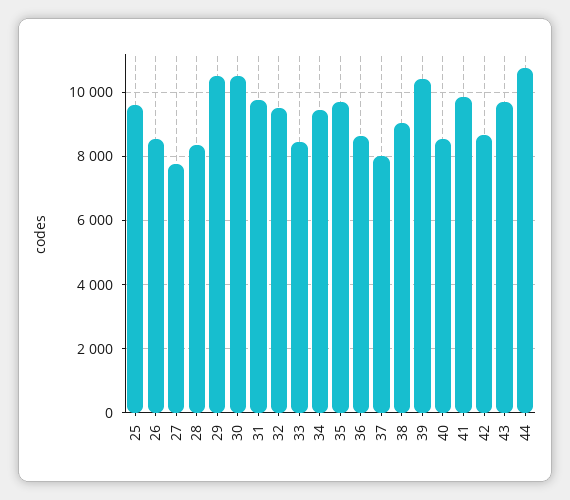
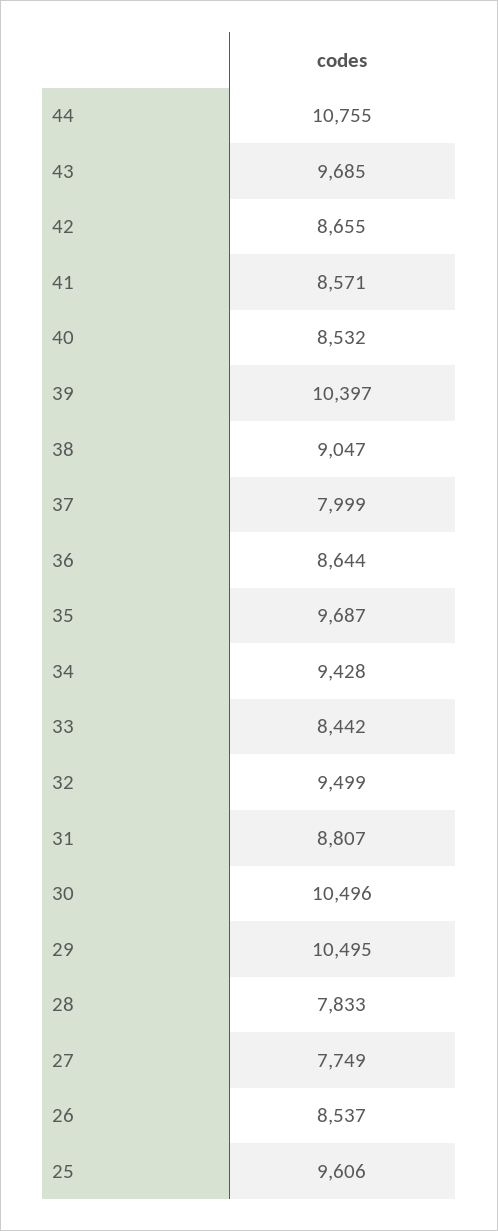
28: 8400 -> 7833
31: 9800 -> 8807
41: 9800 -> 8571

